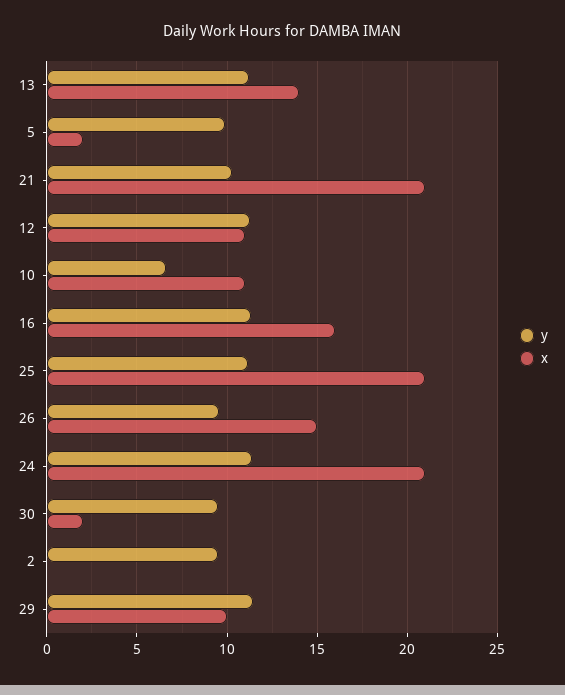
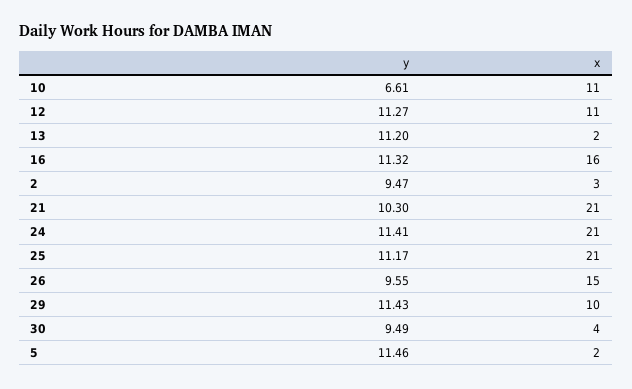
x, 13: 14 -> 2
y, 5: 10 -> 11.46
x, 30: 2 -> 4
x, 2: 0 -> 3

